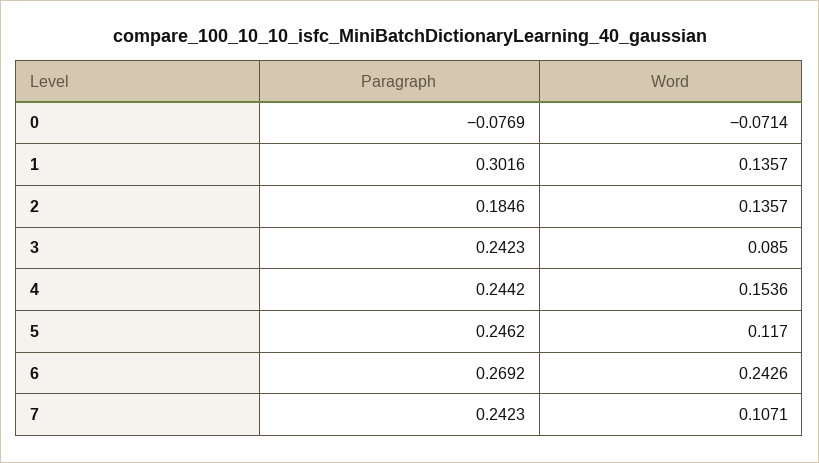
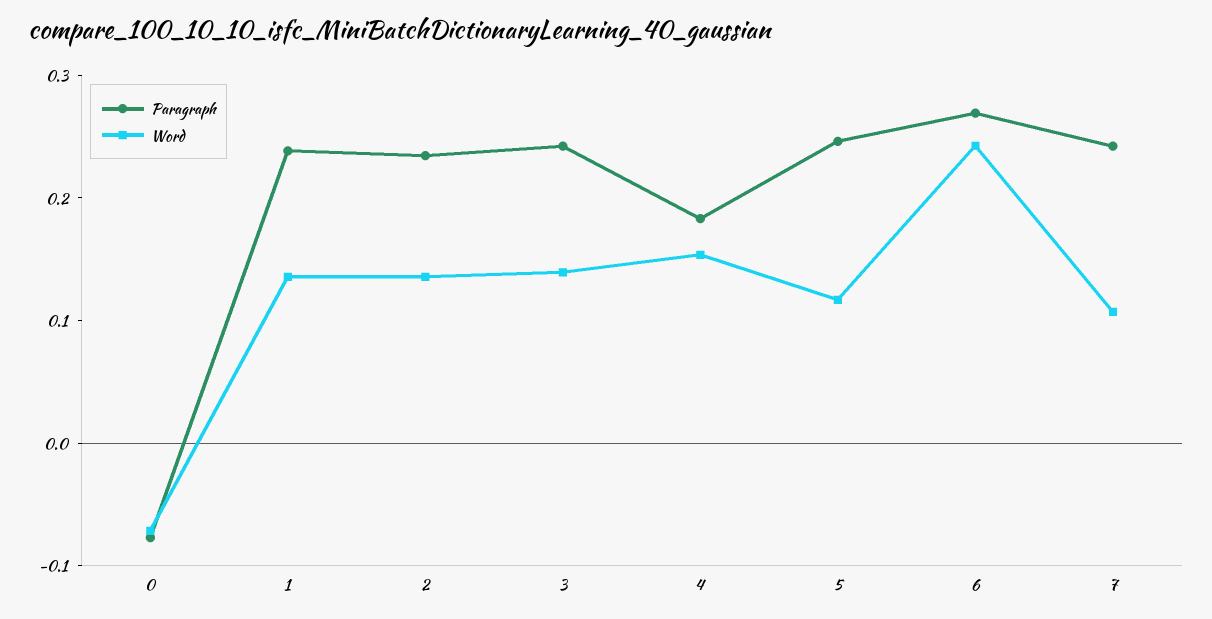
Paragraph, 1: 0.3016 -> 0.24
Paragraph, 2: 0.1846 -> 0.24
Word, 3: 0.085 -> 0.14
Paragraph, 4: 0.2442 -> 0.18

